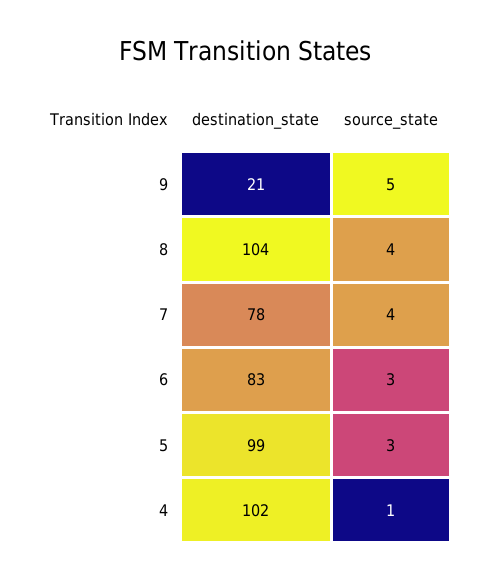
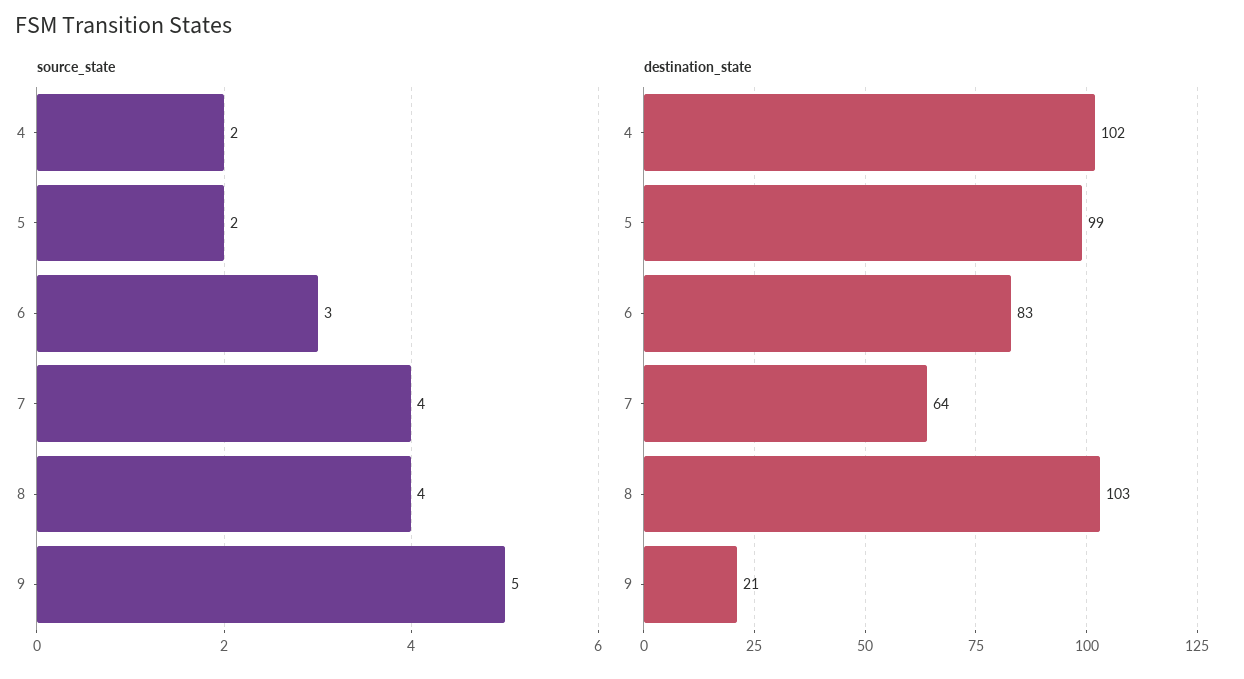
destination_state, 8: 104 -> 103
destination_state, 7: 78 -> 64
source_state, 5: 3 -> 2
source_state, 4: 1 -> 2

